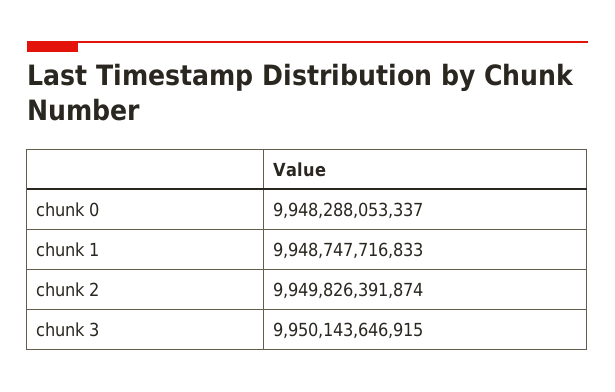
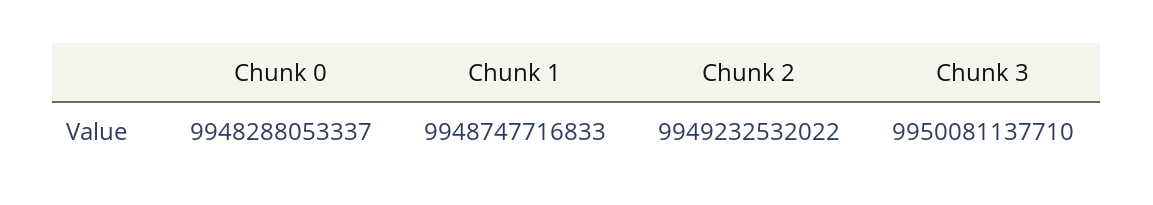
chunk 2: 9949826391874 -> 9949232532022
chunk 3: 9950143646915 -> 9950081137710

